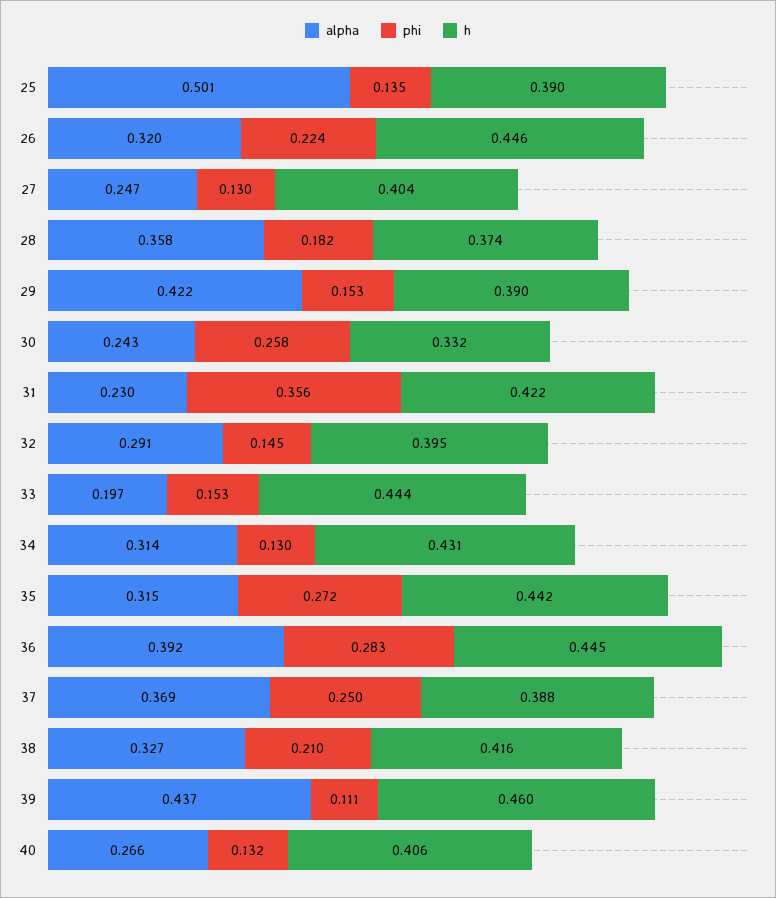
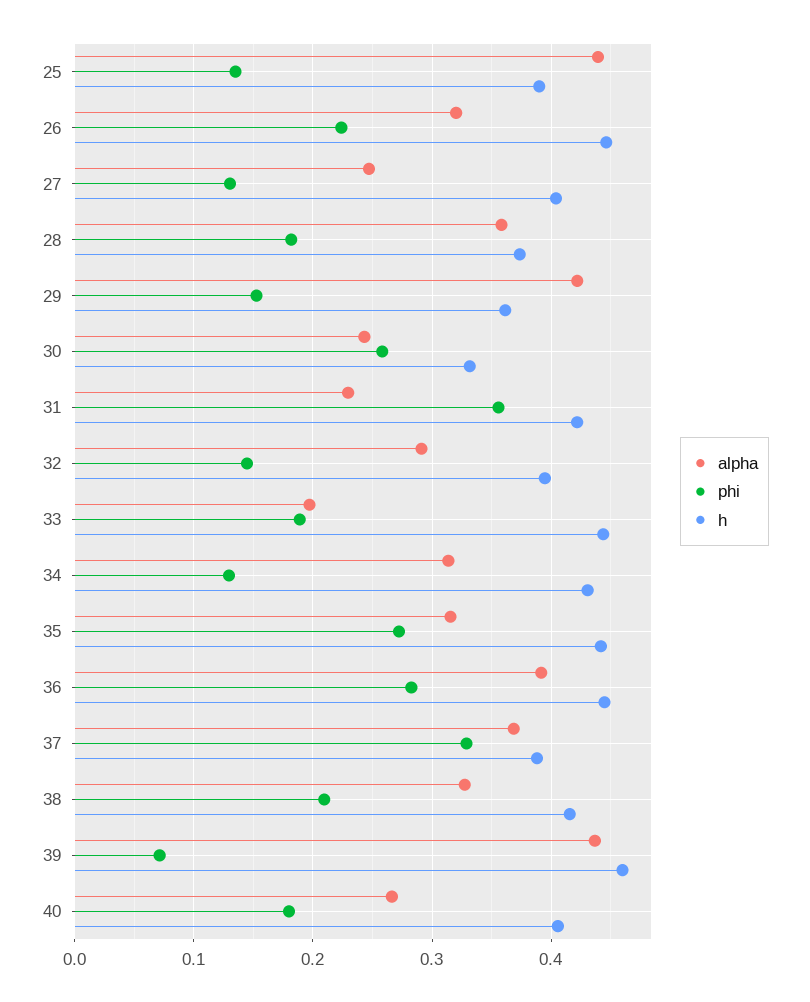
alpha, 25: 0.501 -> 0.44
h, 29: 0.39 -> 0.36
phi, 33: 0.153 -> 0.19
phi, 37: 0.25 -> 0.33
phi, 39: 0.111 -> 0.07
phi, 40: 0.132 -> 0.18

